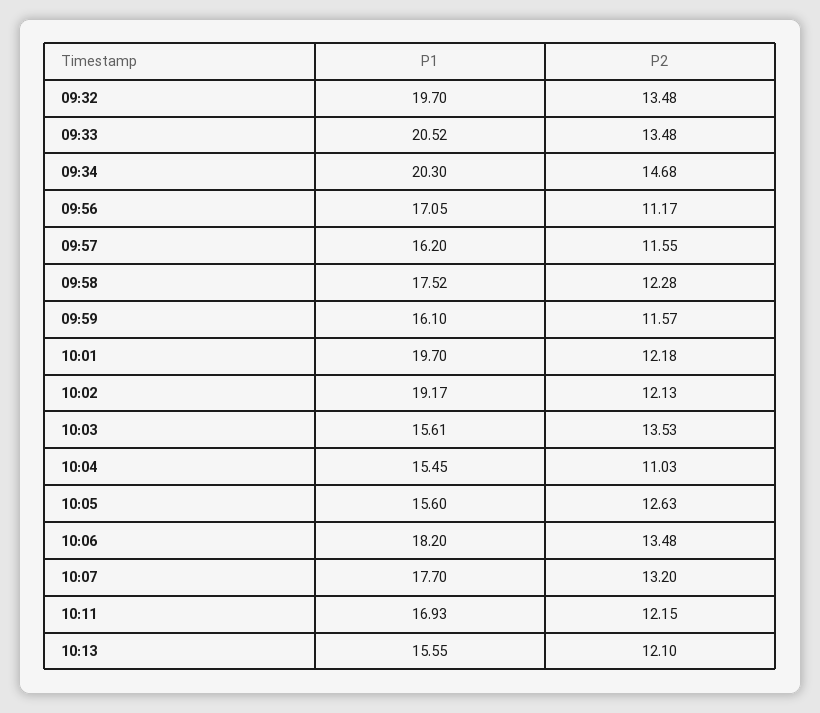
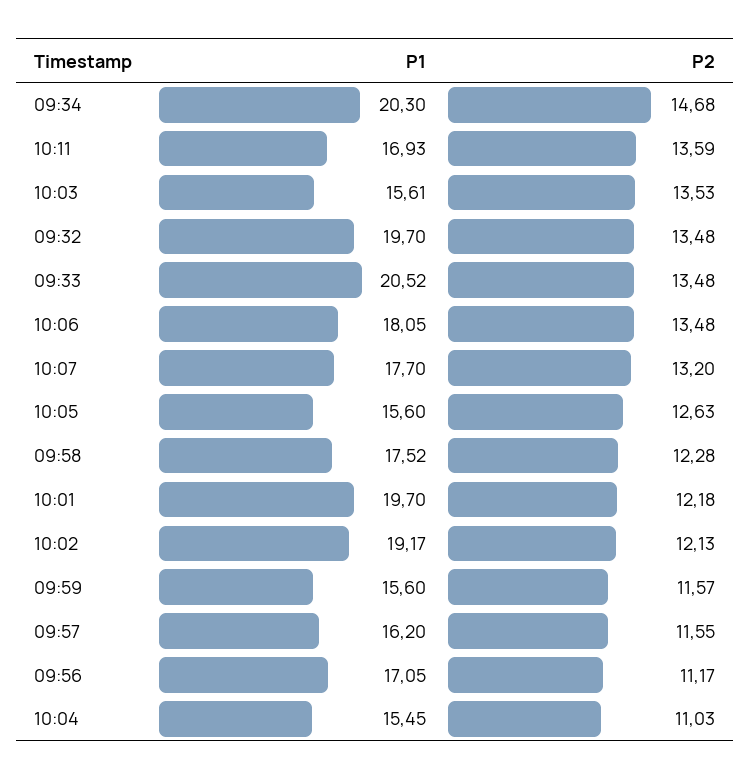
P1, 09:59: 16.1 -> 15.6
P1, 10:06: 18.2 -> 18.05
P2, 10:11: 12.15 -> 13.59
P1, 10:13: 15.55 -> none
P2, 10:13: 12.1 -> none

